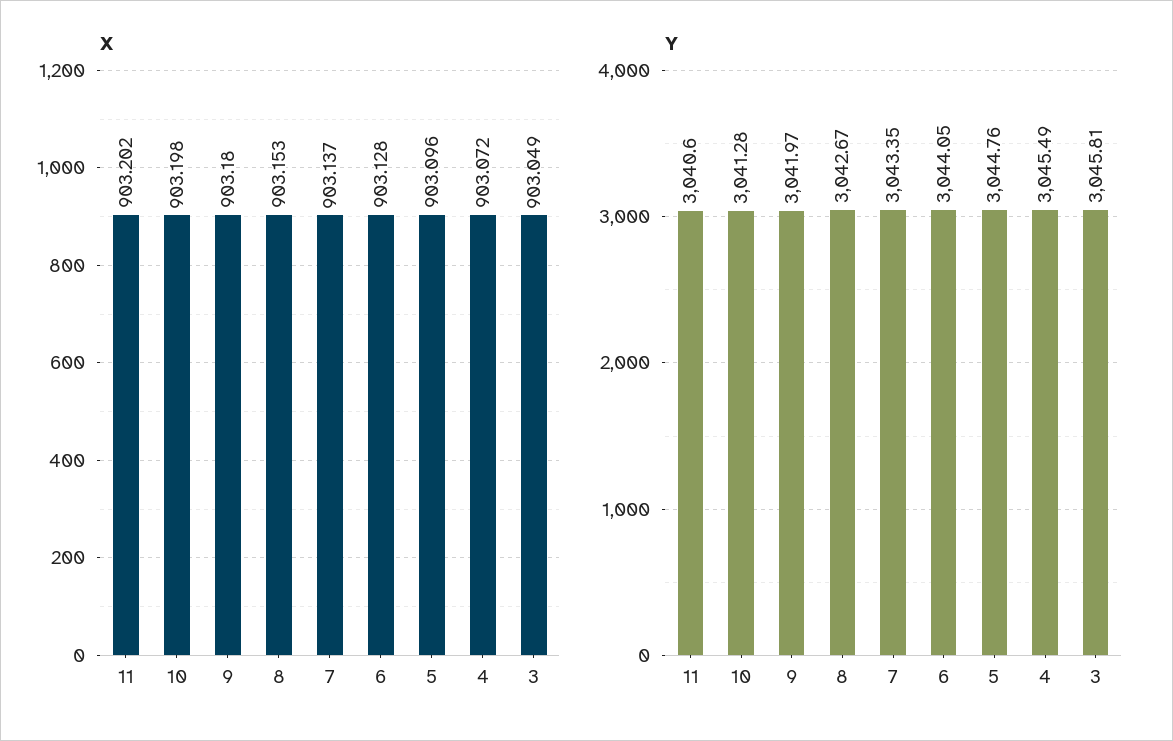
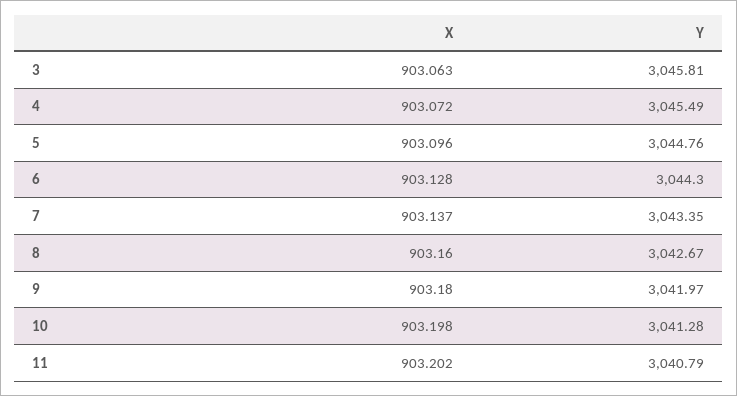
X, 8: 903.153 -> 903.16
X, 3: 903.049 -> 903.063
Y, 11: 3040.6 -> 3040.79
Y, 6: 3044.05 -> 3044.3

